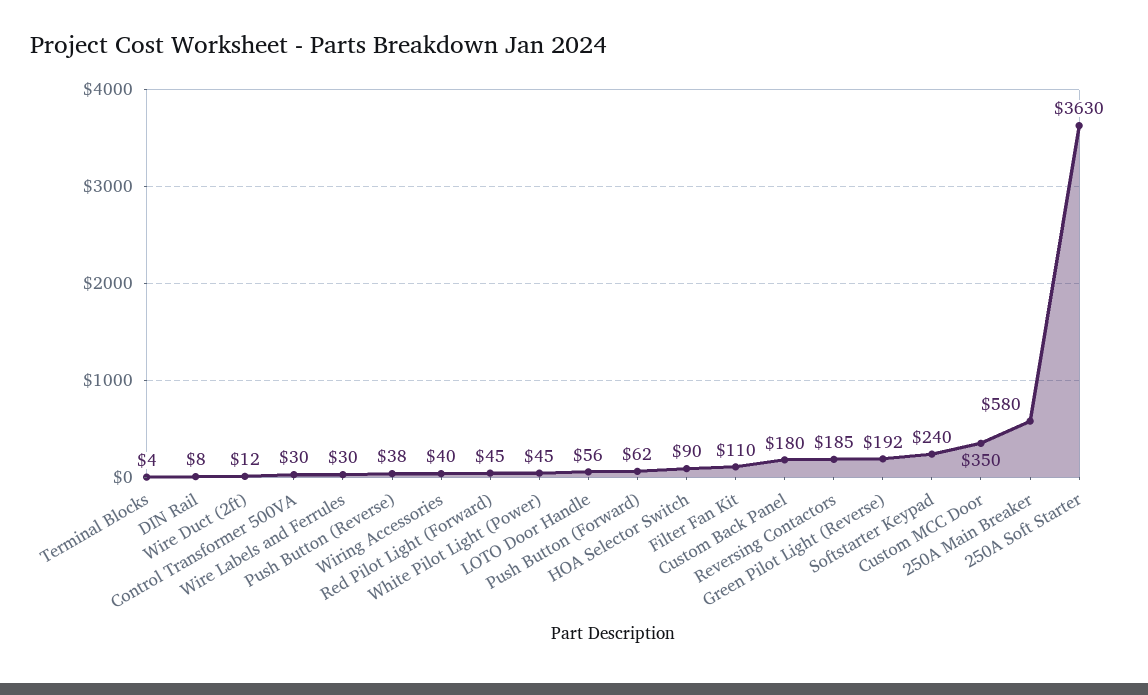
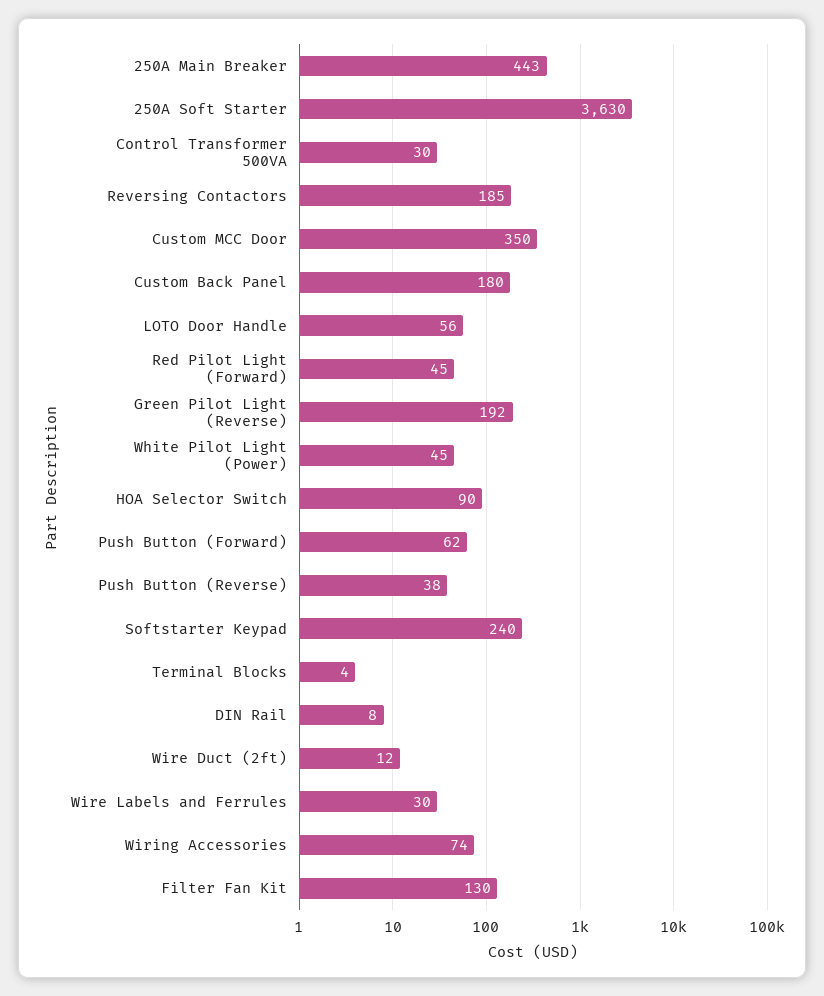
Wiring Accessories: 40 -> 74
Filter Fan Kit: 110 -> 130
250A Main Breaker: 580 -> 443

